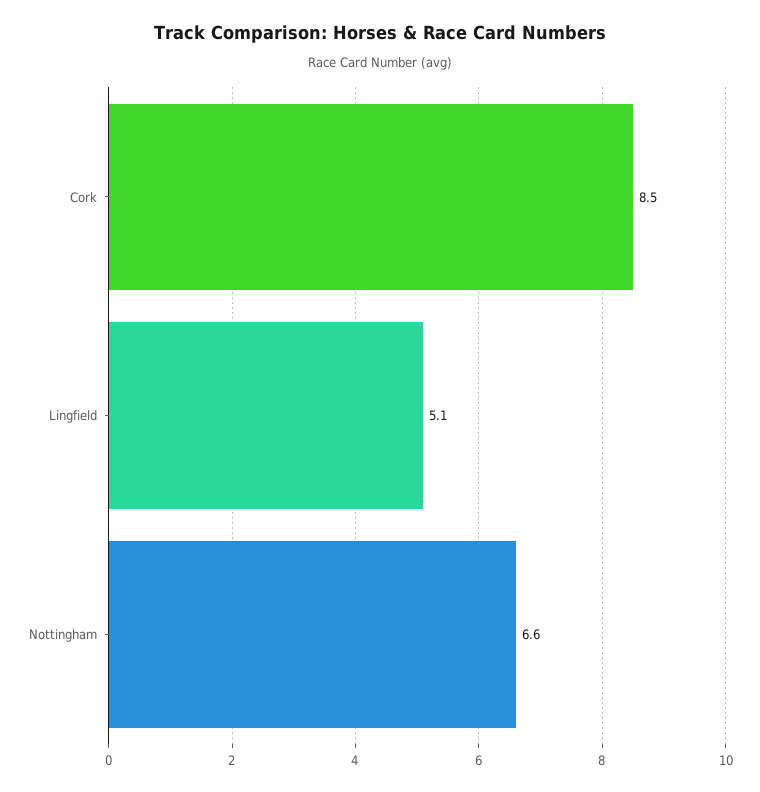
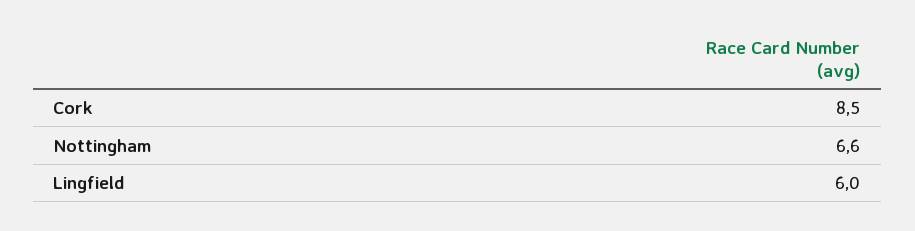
Lingfield: 5.1 -> 6

